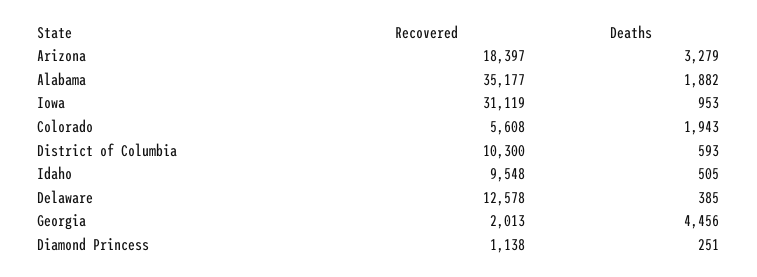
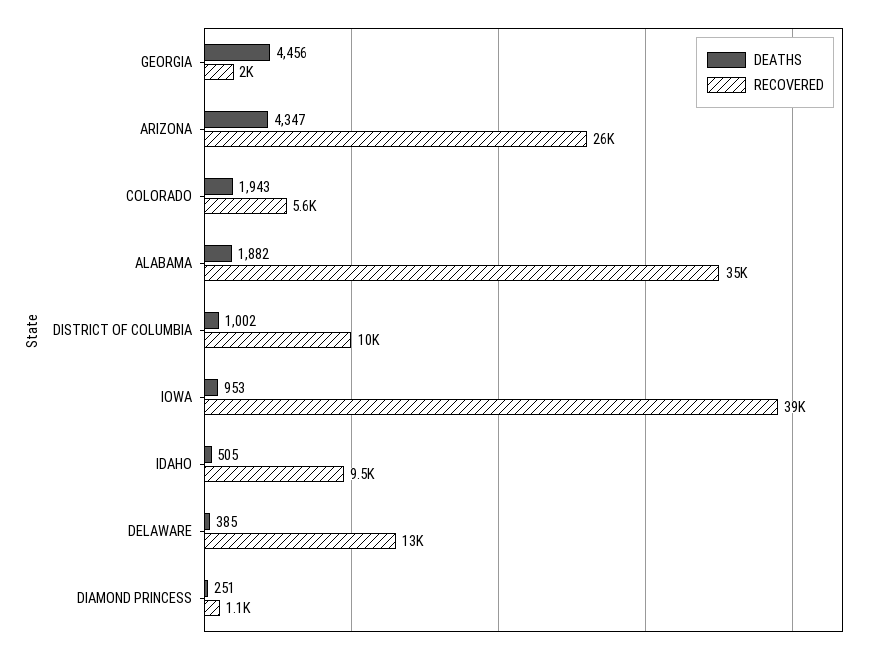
Recovered, Arizona: 18397 -> 26000
Deaths, Arizona: 3279 -> 4347
Recovered, Iowa: 31119 -> 39000
Deaths, District of Columbia: 593 -> 1002

